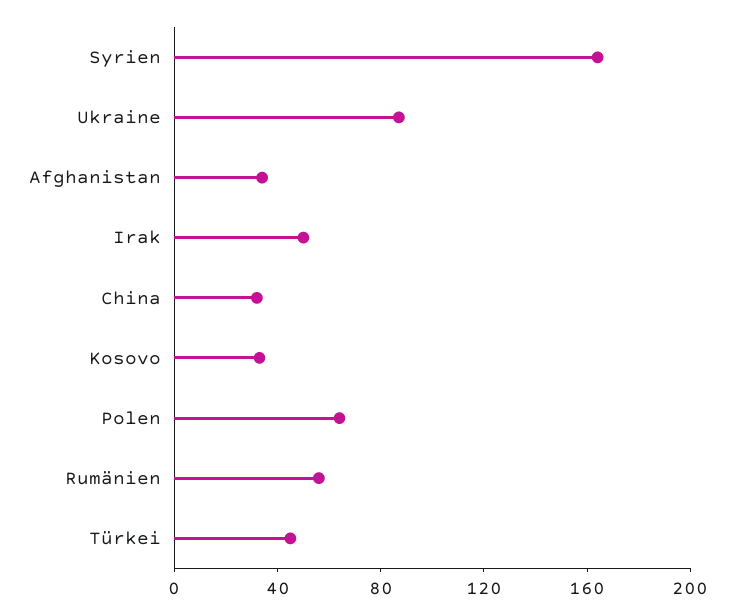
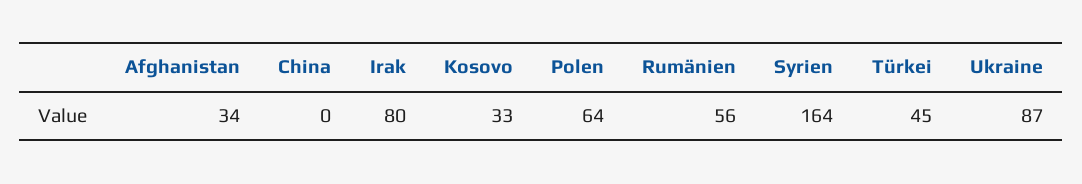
Irak: 50 -> 80
China: 30 -> 0

